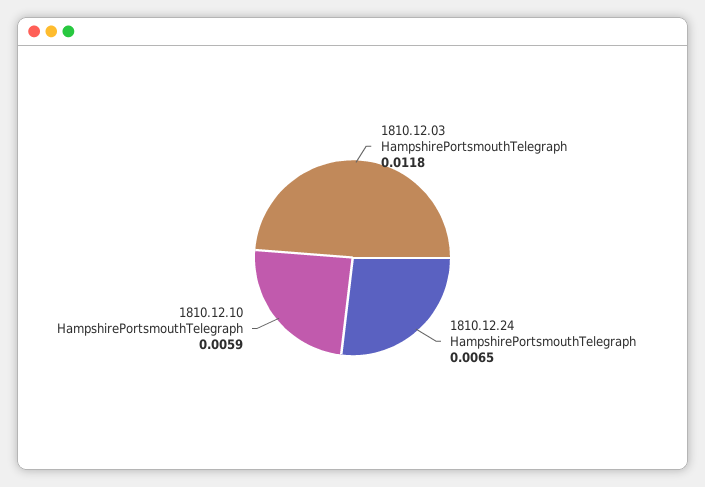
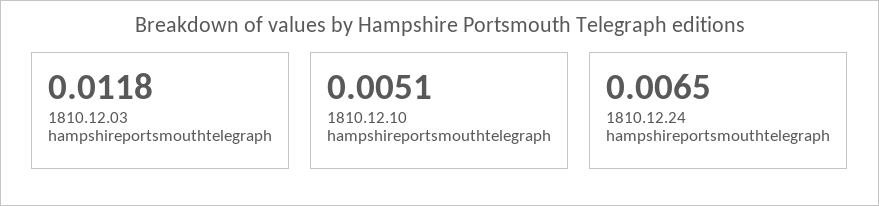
1810.12.10 HampshirePortsmouthTelegraph: 0.0059 -> 0.0051

